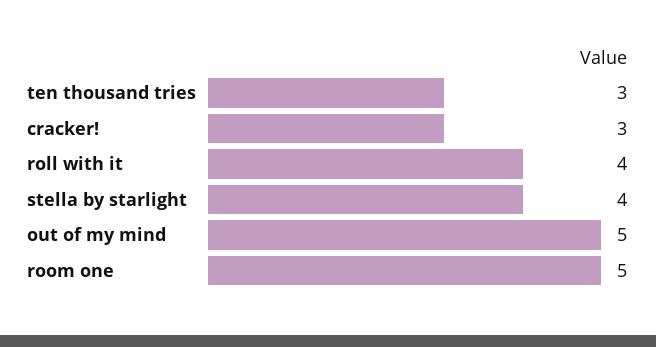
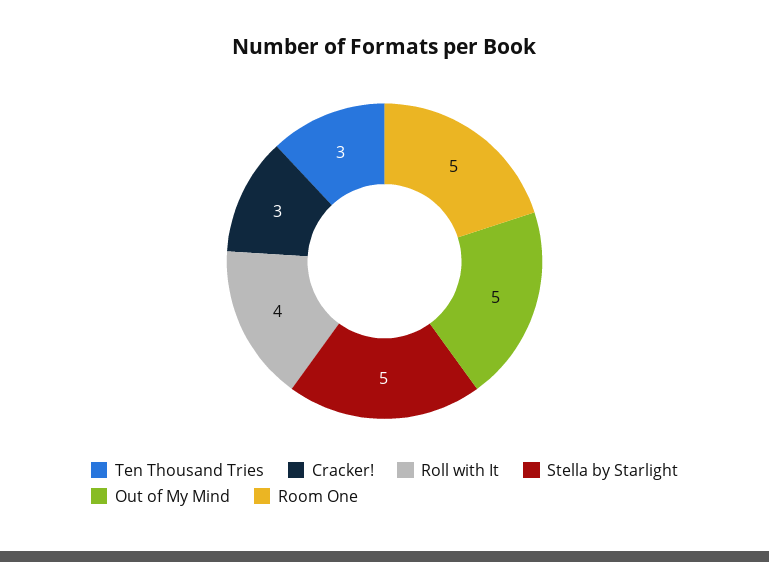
stella by starlight: 4 -> 5

